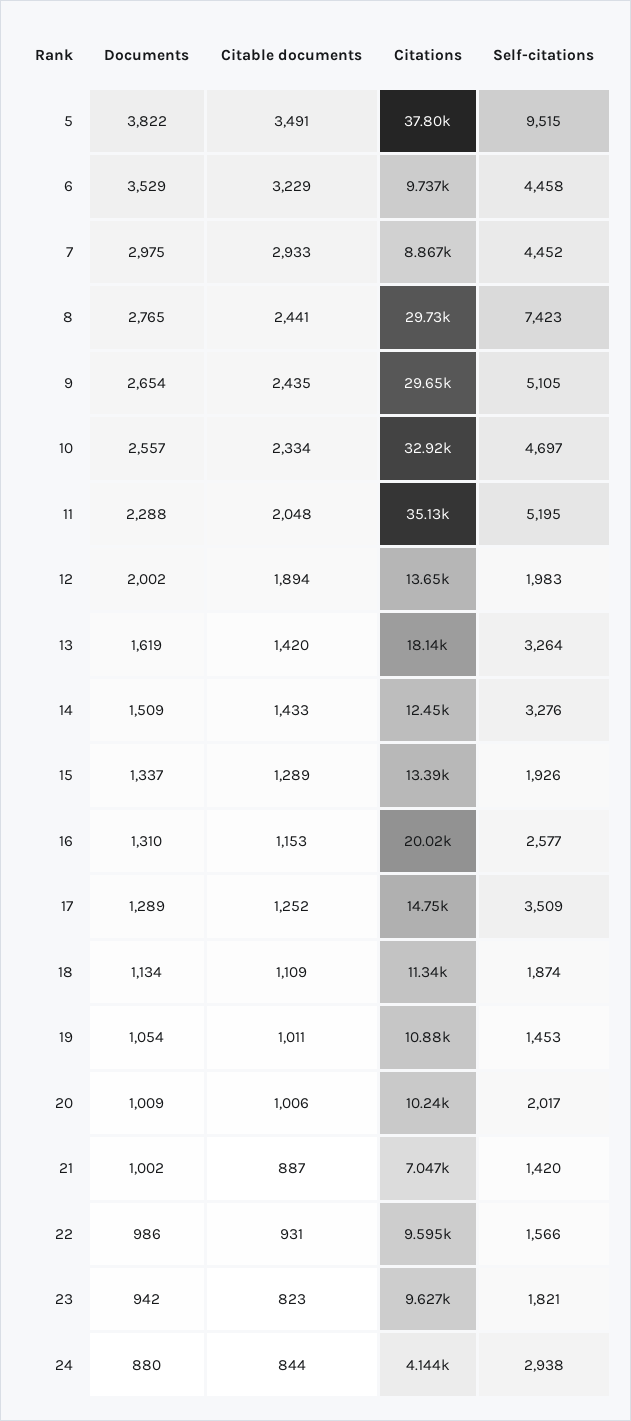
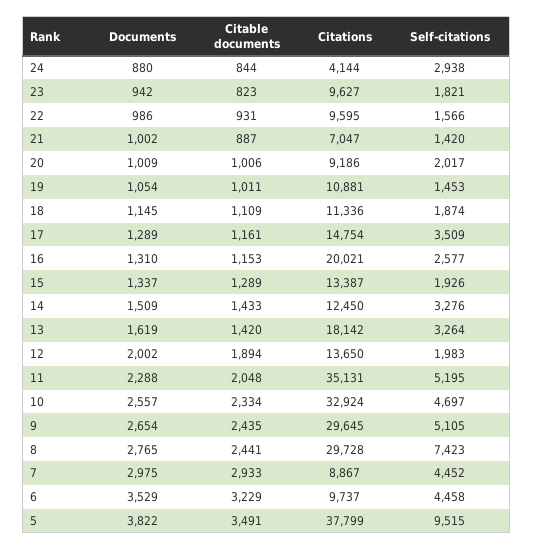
Citable documents, 17: 1252 -> 1161
Documents, 18: 1134 -> 1145
Citations, 20: 10240 -> 9186

